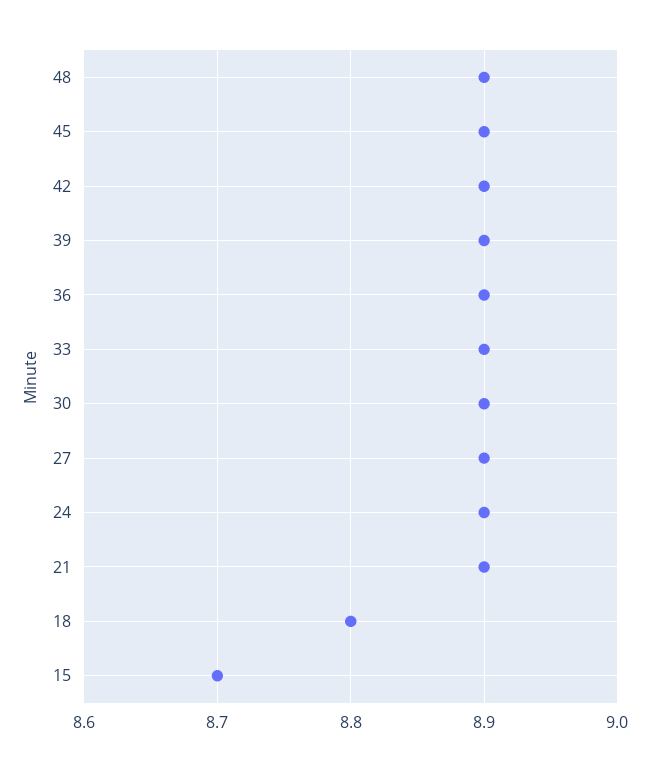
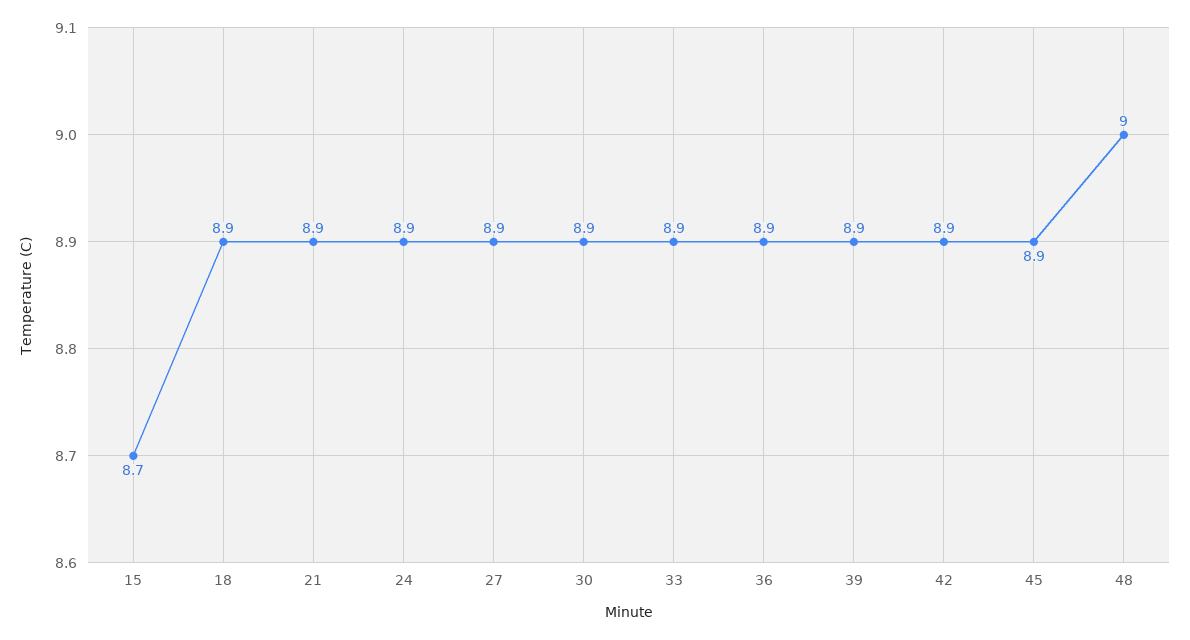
48: 8.9 -> 9
18: 8.8 -> 8.9

